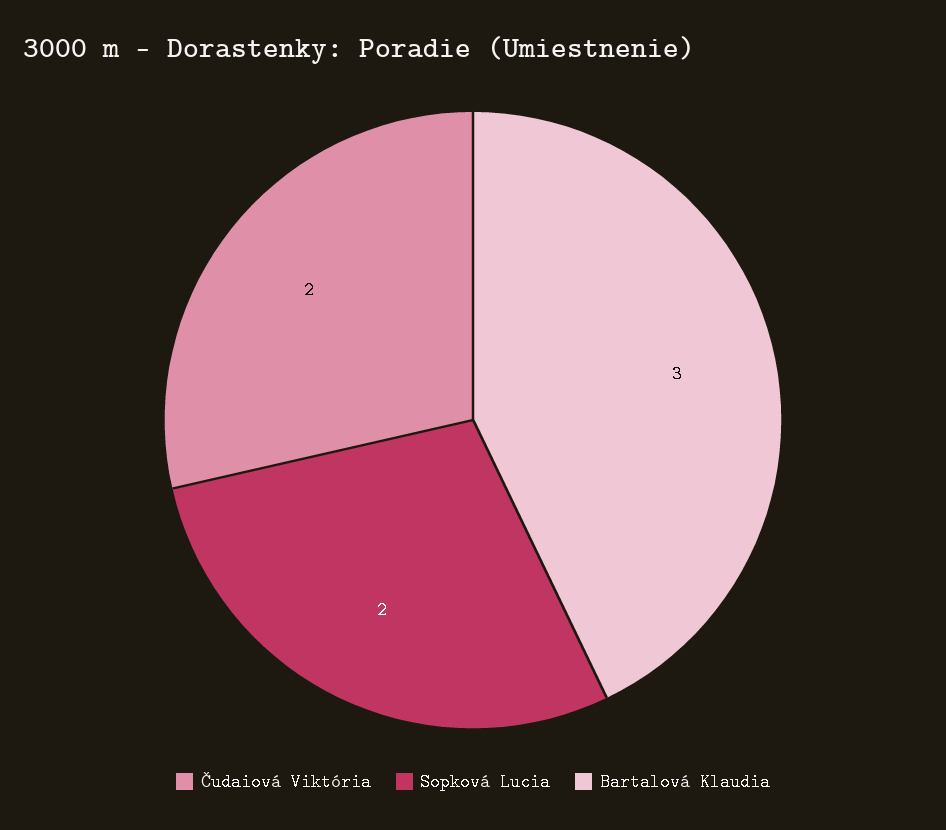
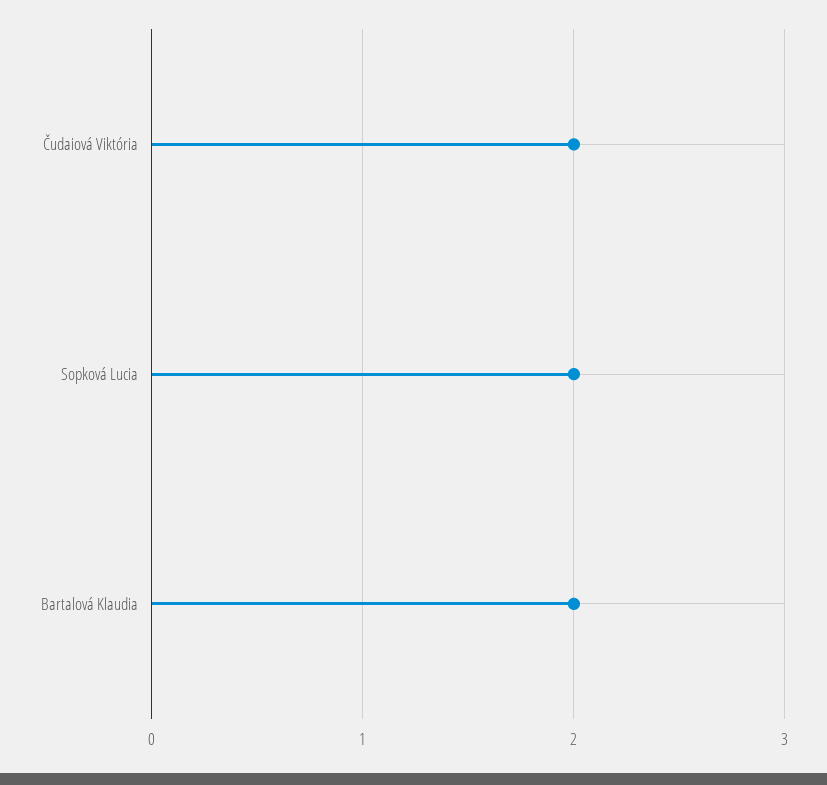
Bartalová Klaudia: 3 -> 2

